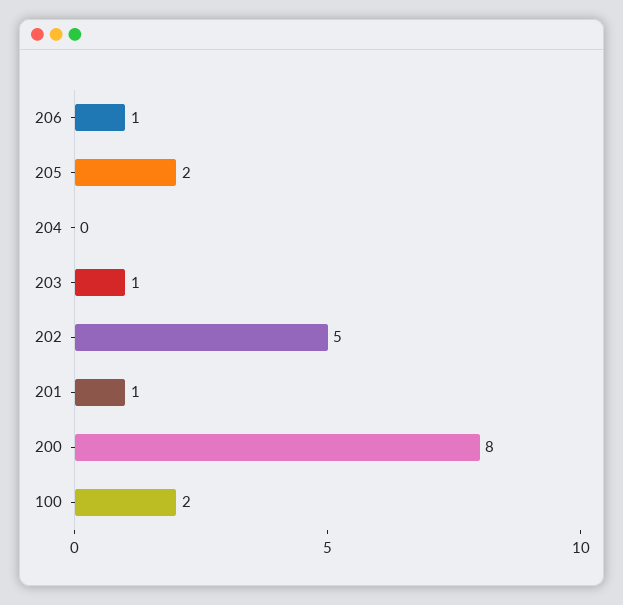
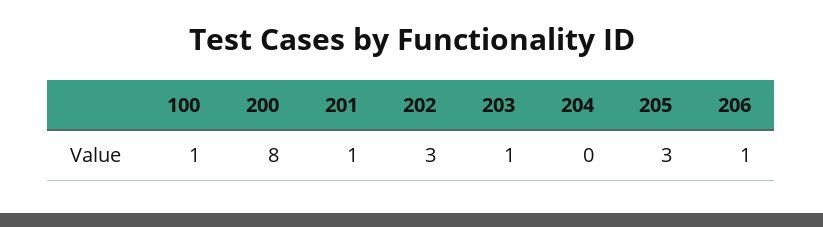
205: 2 -> 3
202: 5 -> 3
100: 2 -> 1

